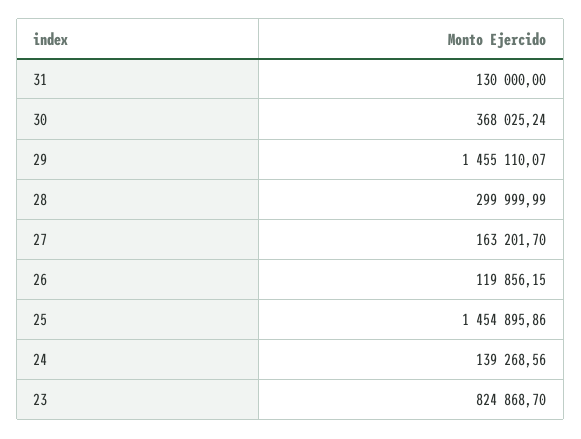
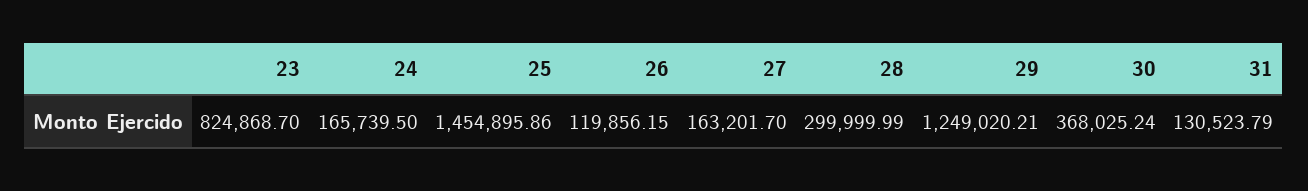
31: 130000 -> 130523.79
29: 1455110.07 -> 1249020.21
24: 139268.56 -> 165739.5

